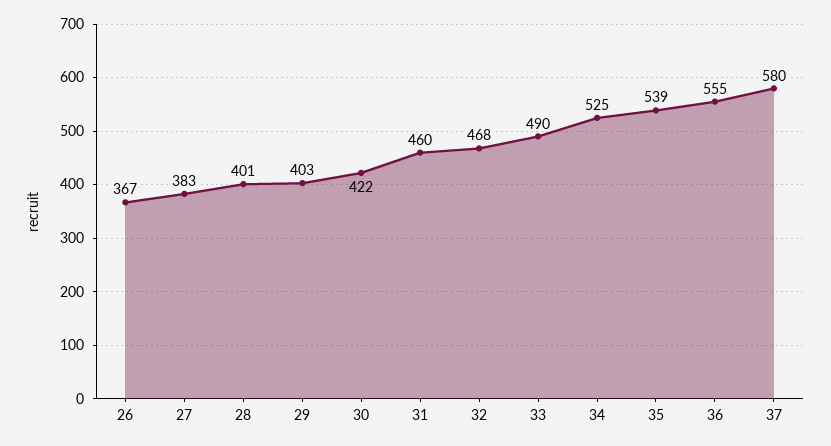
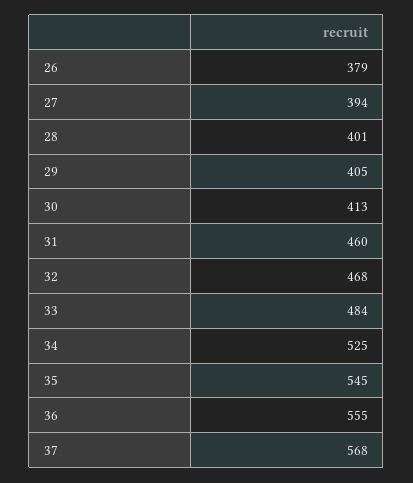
26: 367 -> 379
27: 383 -> 394
29: 403 -> 405
30: 422 -> 413
33: 490 -> 484
35: 539 -> 545
37: 580 -> 568

